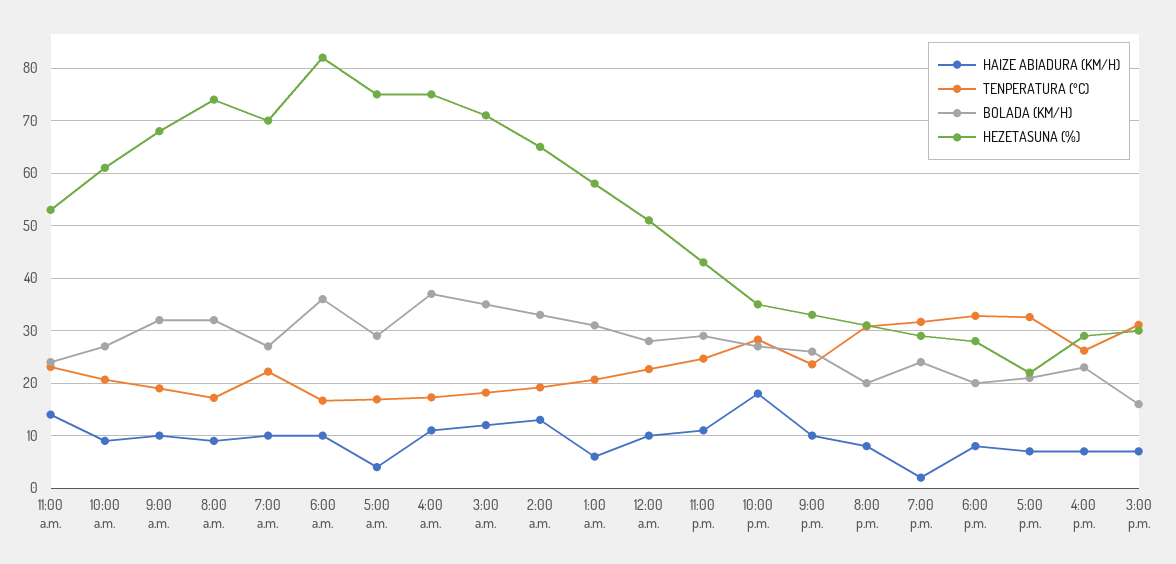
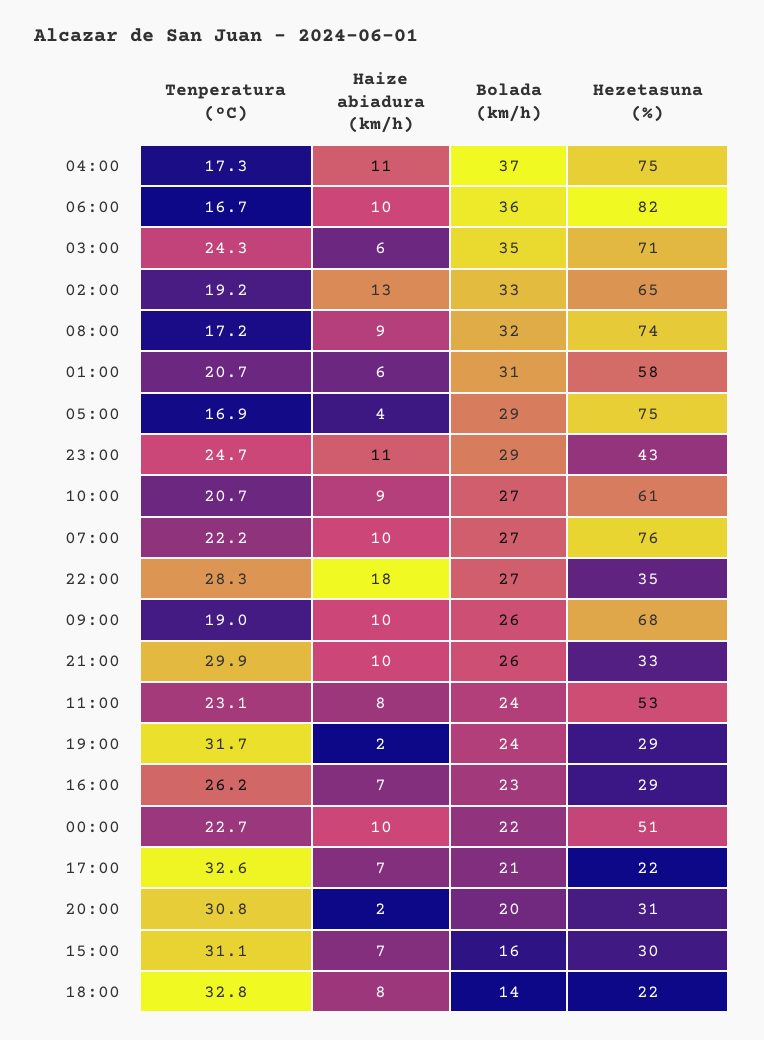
HAIZE ABIADURA (KM/H), 11:00 a.m.: 14 -> 8
BOLADA (KM/H), 9:00 a.m.: 32 -> 26
HEZETASUNA (%), 7:00 a.m.: 70 -> 76
HAIZE ABIADURA (KM/H), 3:00 a.m.: 12 -> 6
TENPERATURA (ºC), 3:00 a.m.: 18 -> 24.3
BOLADA (KM/H), 12:00 a.m.: 28 -> 22
TENPERATURA (ºC), 9:00 p.m.: 24 -> 29.9
HAIZE ABIADURA (KM/H), 8:00 p.m.: 8 -> 2
BOLADA (KM/H), 6:00 p.m.: 20 -> 14
HEZETASUNA (%), 6:00 p.m.: 28 -> 22

